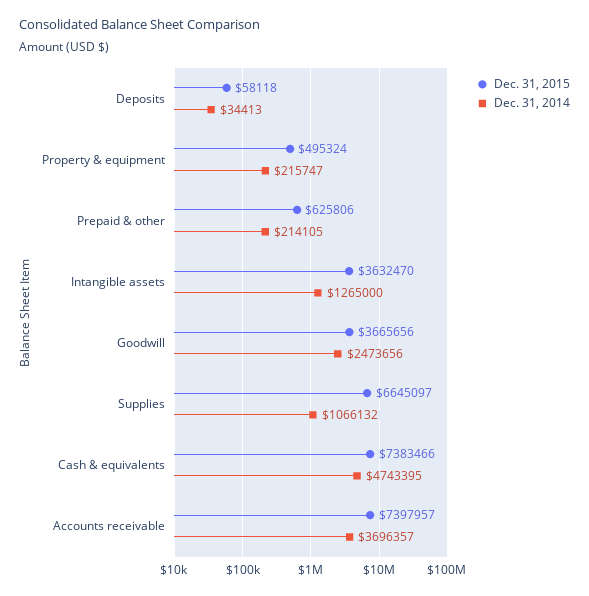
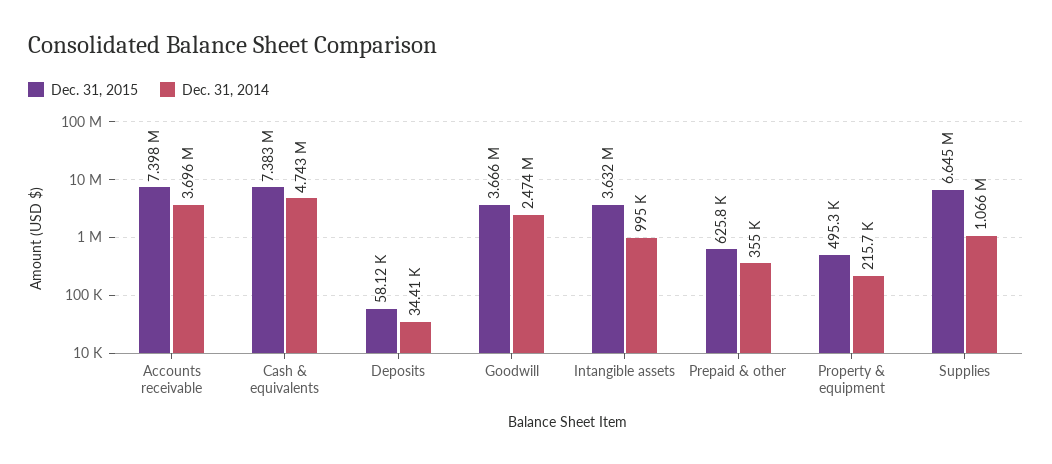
Dec. 31, 2014, Prepaid & other: 214105 -> 355000
Dec. 31, 2014, Intangible assets: 1265000 -> 995000

